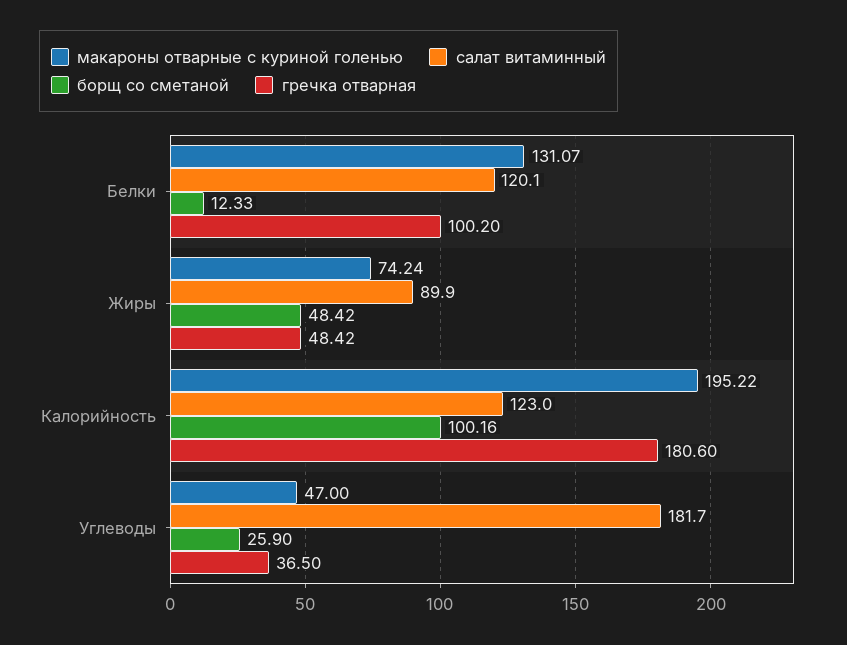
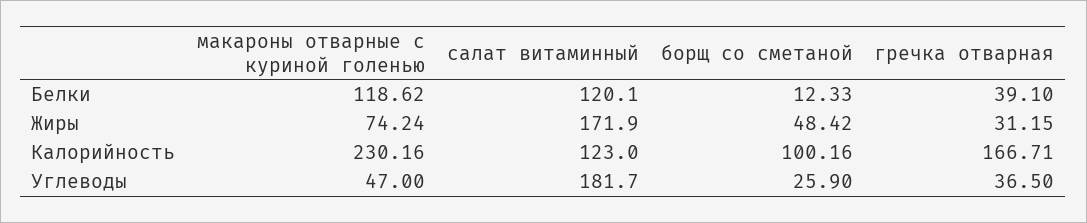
макароны отварные с куриной голенью, Белки: 131.07 -> 118.62
гречка отварная, Белки: 100.2 -> 39.1
салат витаминный, Жиры: 89.9 -> 171.9
гречка отварная, Жиры: 48.42 -> 31.15
макароны отварные с куриной голенью, Калорийность: 195.22 -> 230.16
гречка отварная, Калорийность: 180.6 -> 166.71

